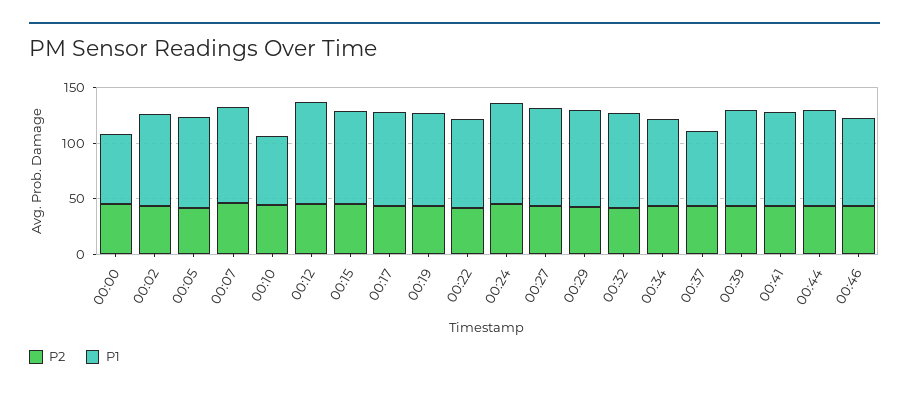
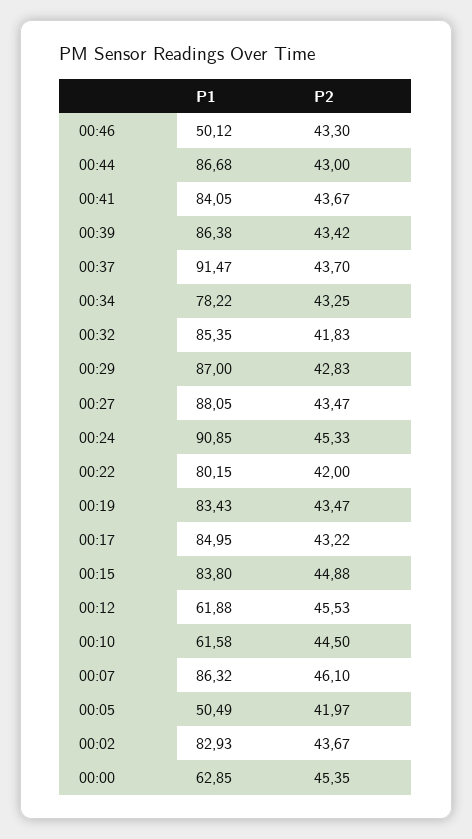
P1, 00:05: 80 -> 50.49
P1, 00:12: 90 -> 61.88
P1, 00:37: 70 -> 91.47
P1, 00:46: 80 -> 50.12

